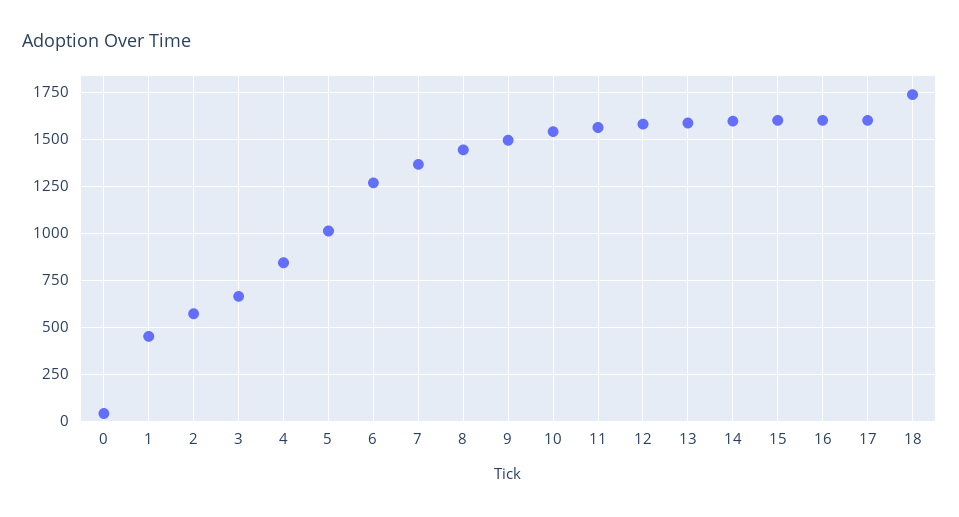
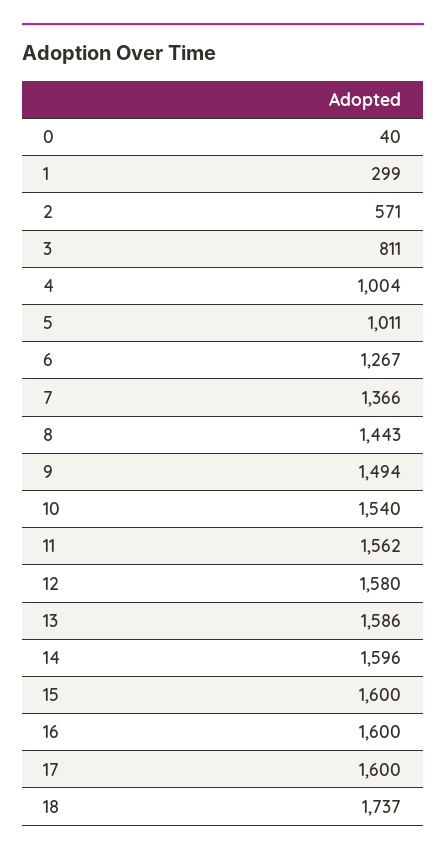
1: 450 -> 299
3: 650 -> 811
4: 850 -> 1004

